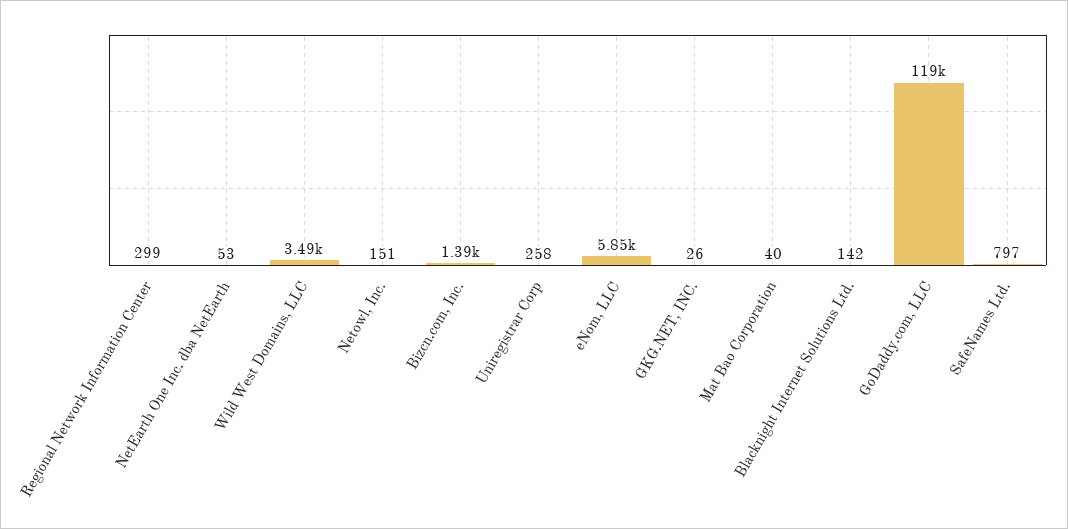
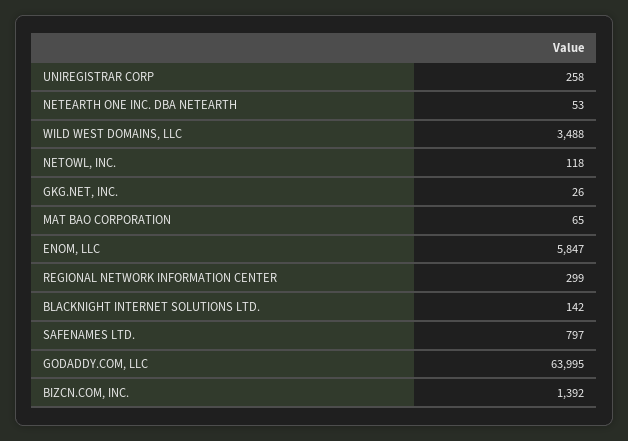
Netowl, Inc.: 151 -> 118
Mat Bao Corporation: 40 -> 65
GoDaddy.com, LLC: 119000 -> 63995

